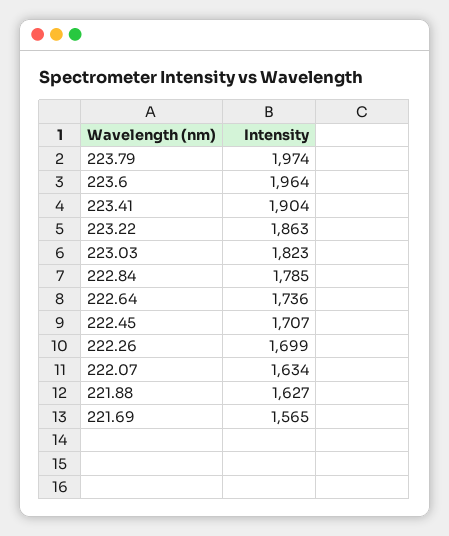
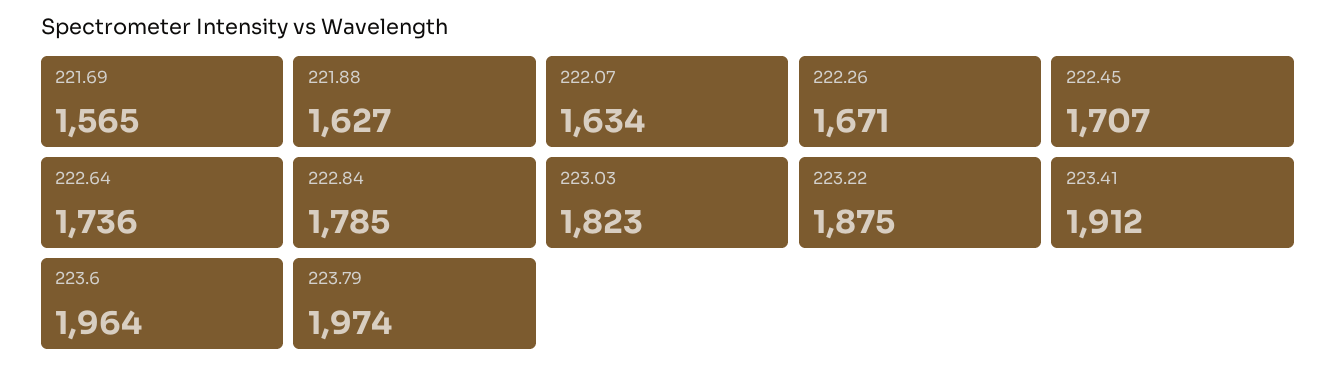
223.41: 1904 -> 1912
223.22: 1863 -> 1875
222.26: 1699 -> 1671

